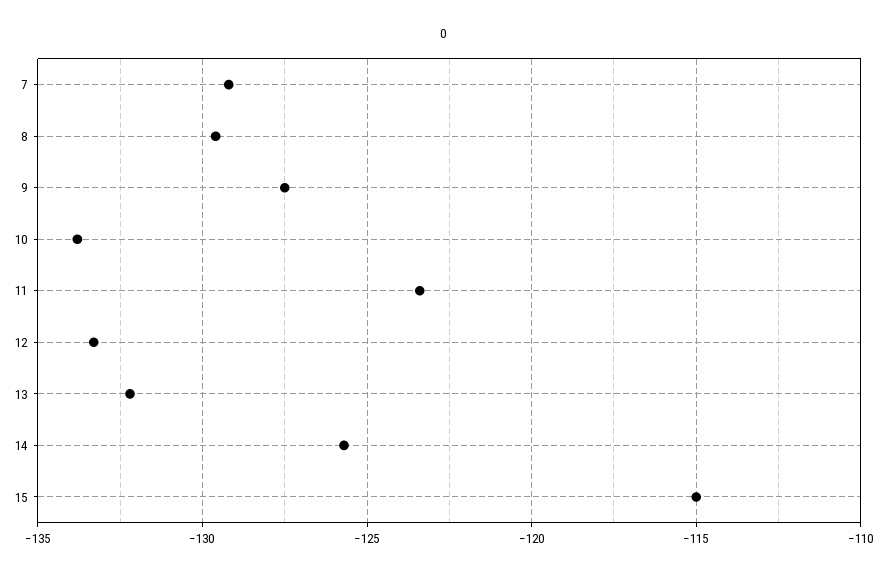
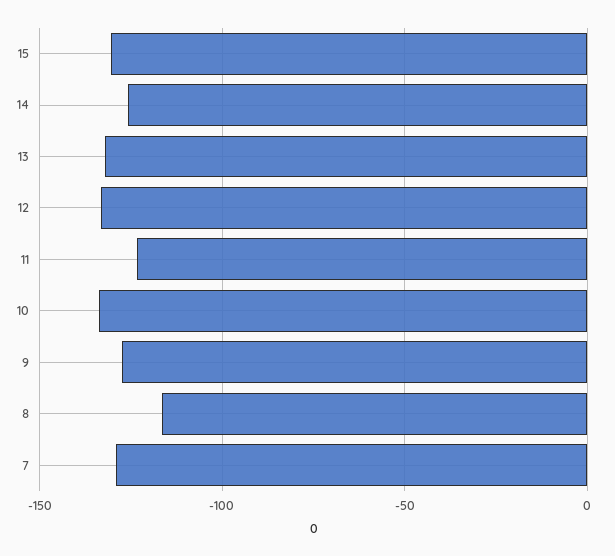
8: -129.5 -> -115
15: -115 -> -130

